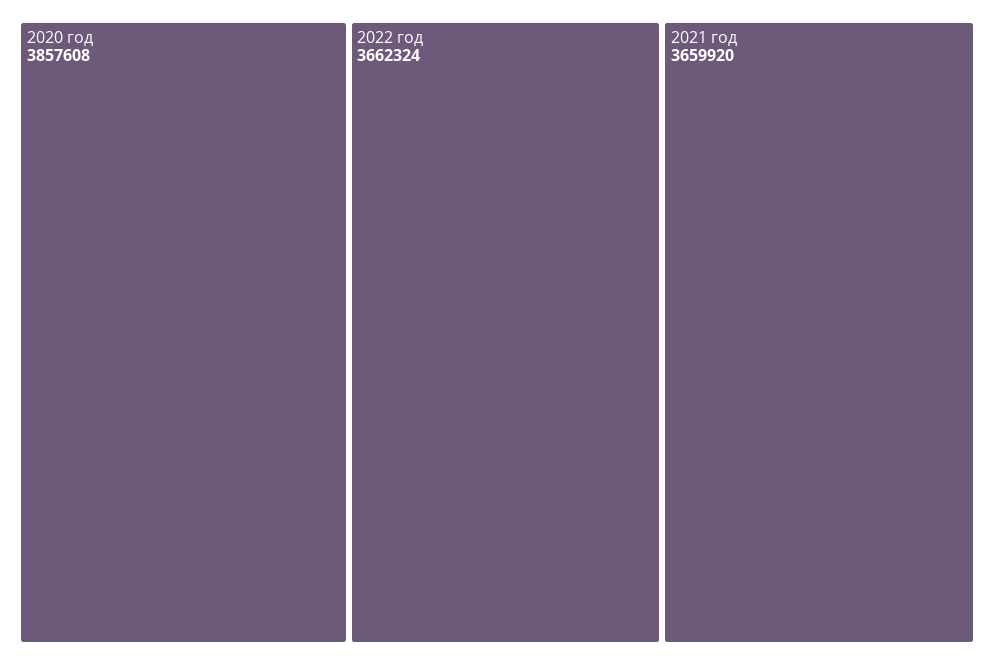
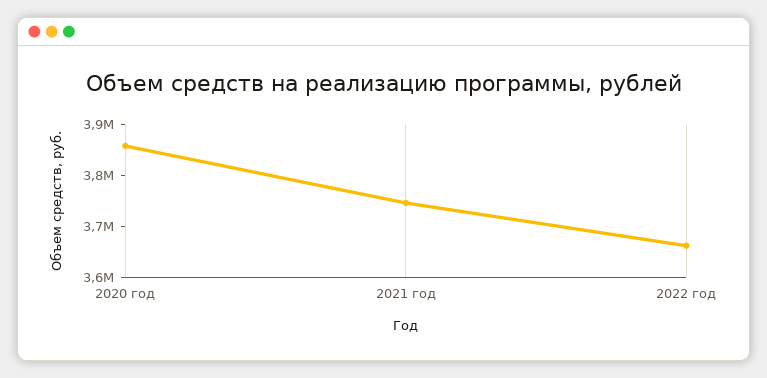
2021 год: 3659920 -> 3740000

